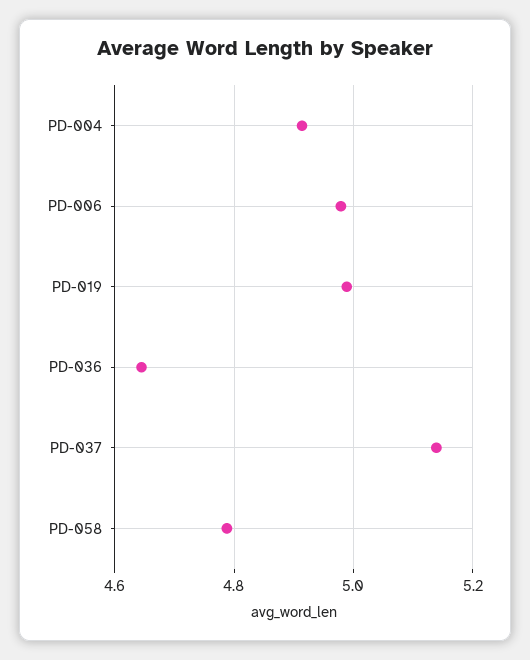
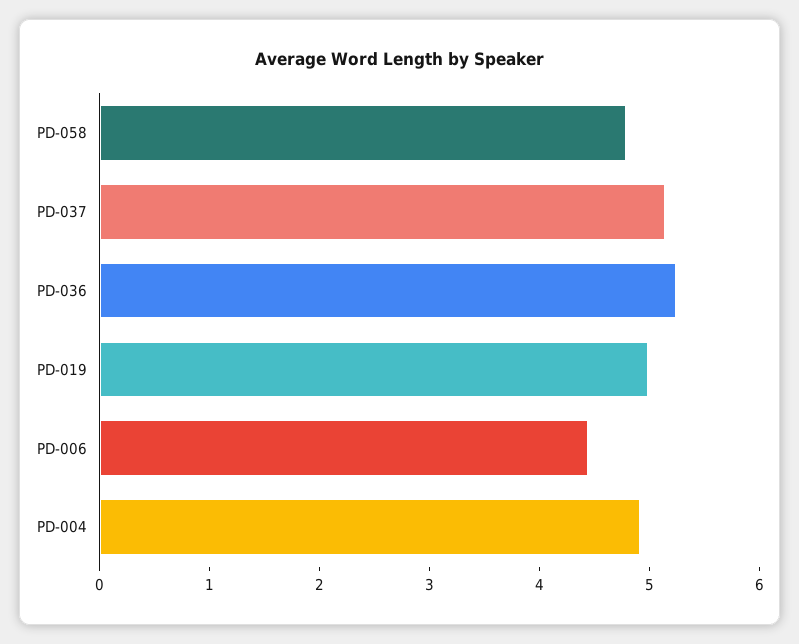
PD-006: 4.98 -> 4.4
PD-036: 4.64 -> 5.2

